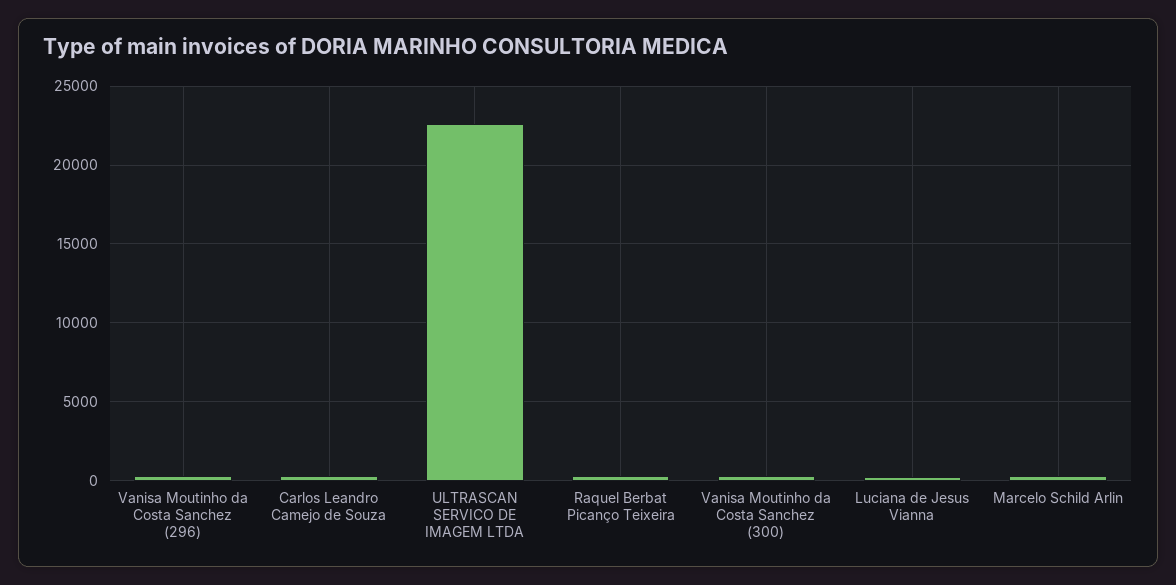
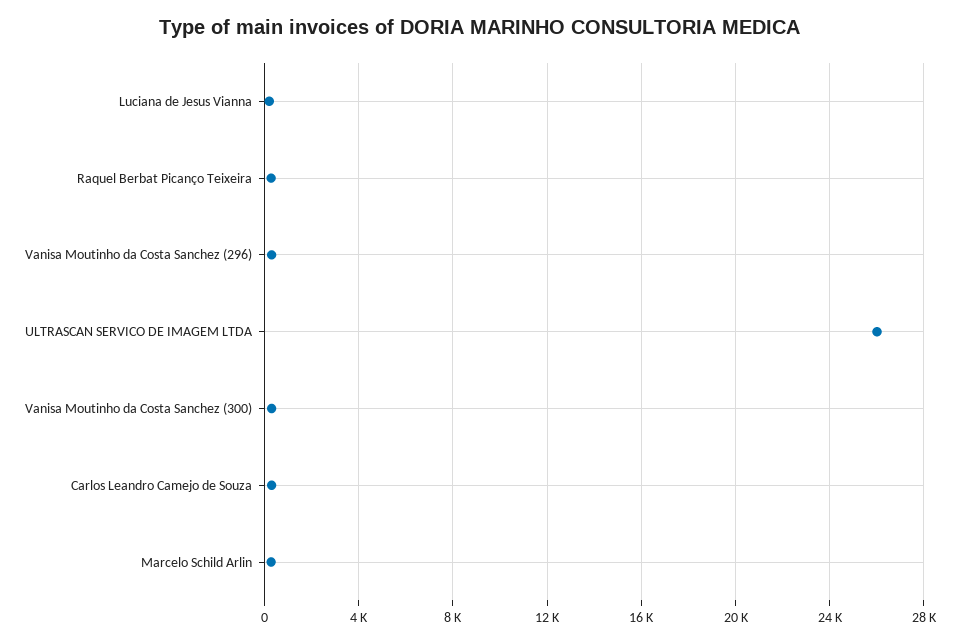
ULTRASCAN SERVICO DE IMAGEM LTDA: 22500 -> 26000

